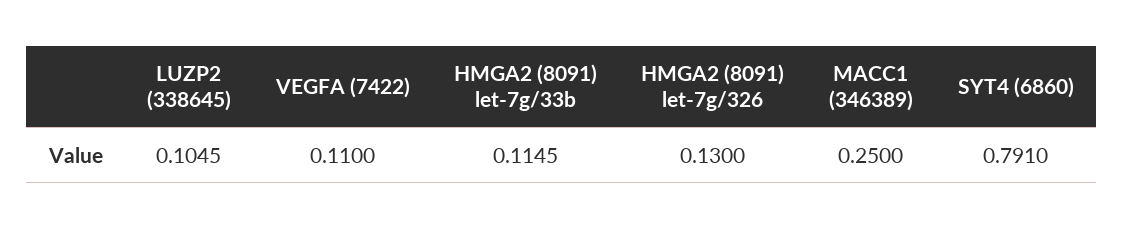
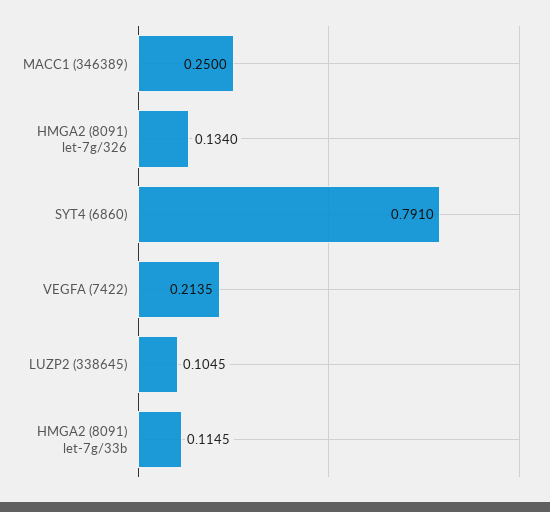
VEGFA (7422): 0.11 -> 0.2135
HMGA2 (8091) let-7g/326: 0.13 -> 0.134

